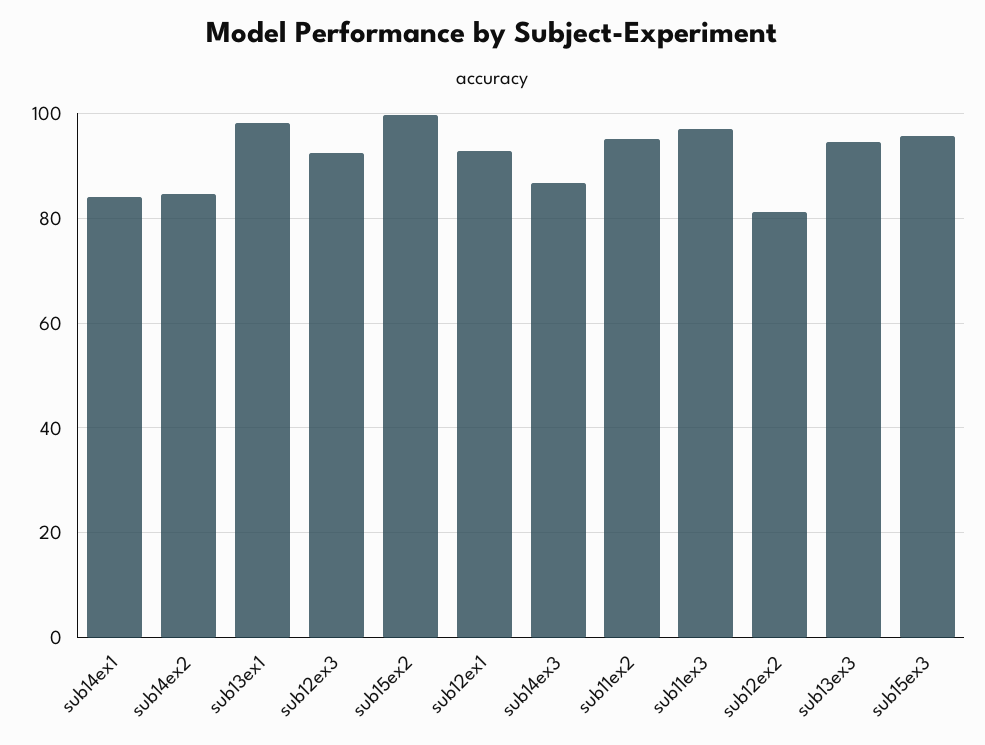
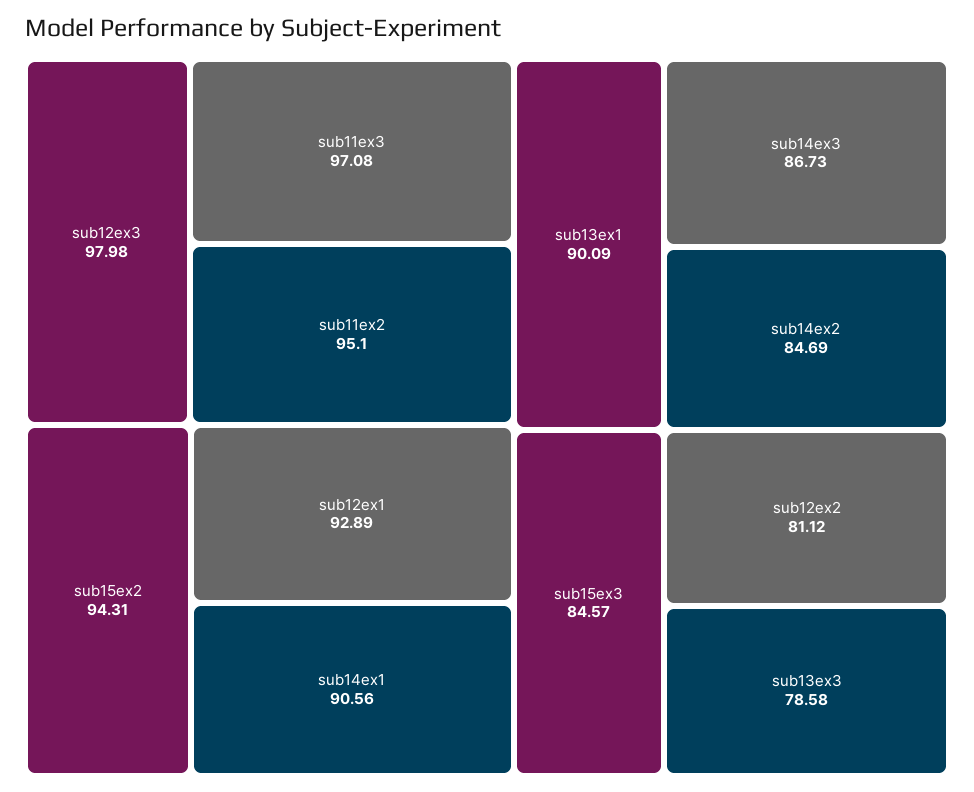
sub14ex1: 84 -> 90.56
sub13ex1: 98 -> 90.09
sub12ex3: 92 -> 97.98
sub15ex2: 100 -> 94.31
sub13ex3: 94 -> 78.58
sub15ex3: 96 -> 84.57

